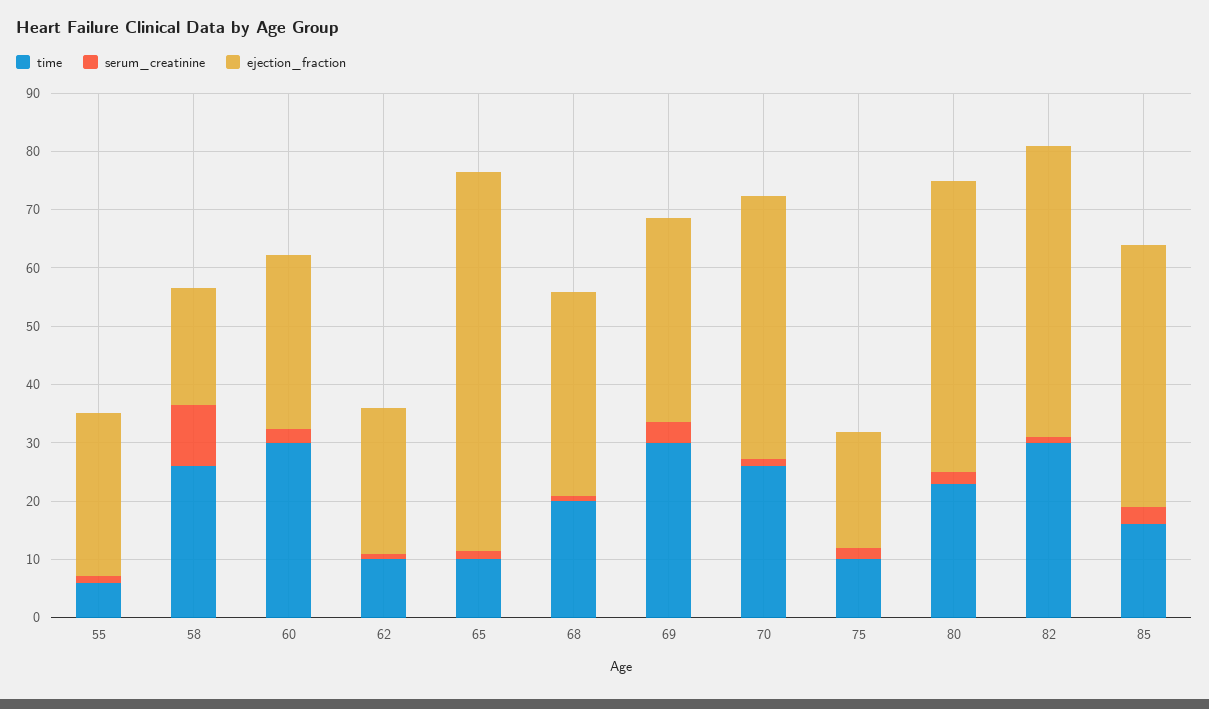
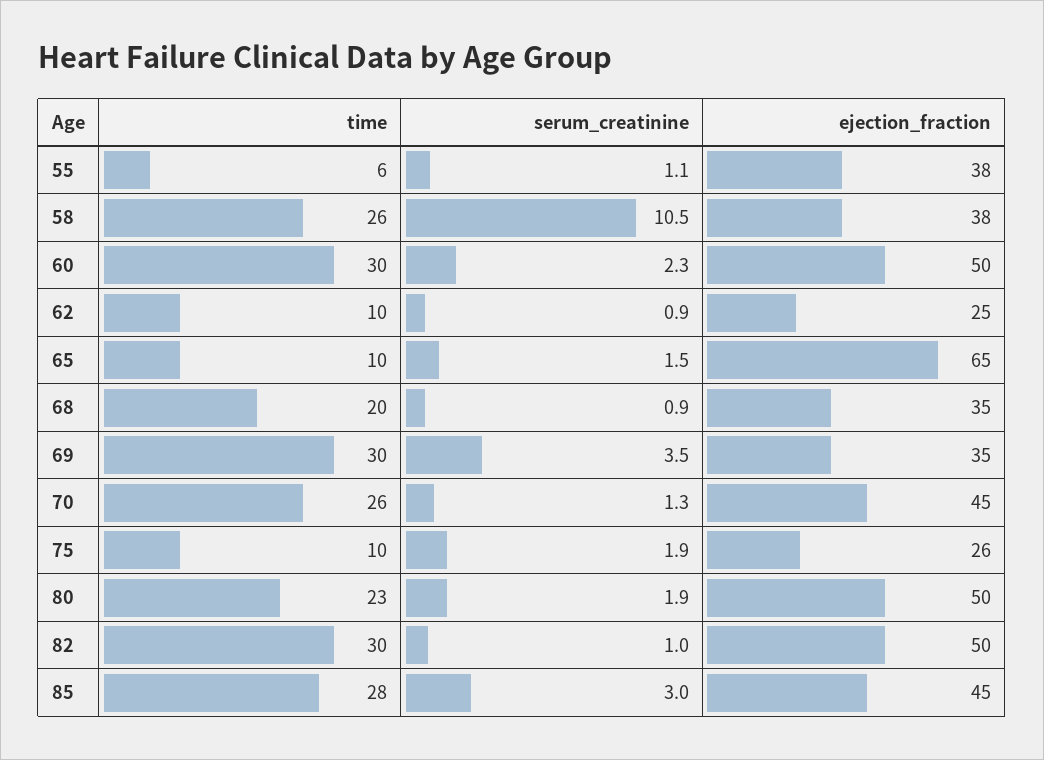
ejection_fraction, 55: 28 -> 38
ejection_fraction, 58: 20 -> 38
ejection_fraction, 60: 30 -> 50
ejection_fraction, 75: 20 -> 26
time, 85: 16 -> 28

